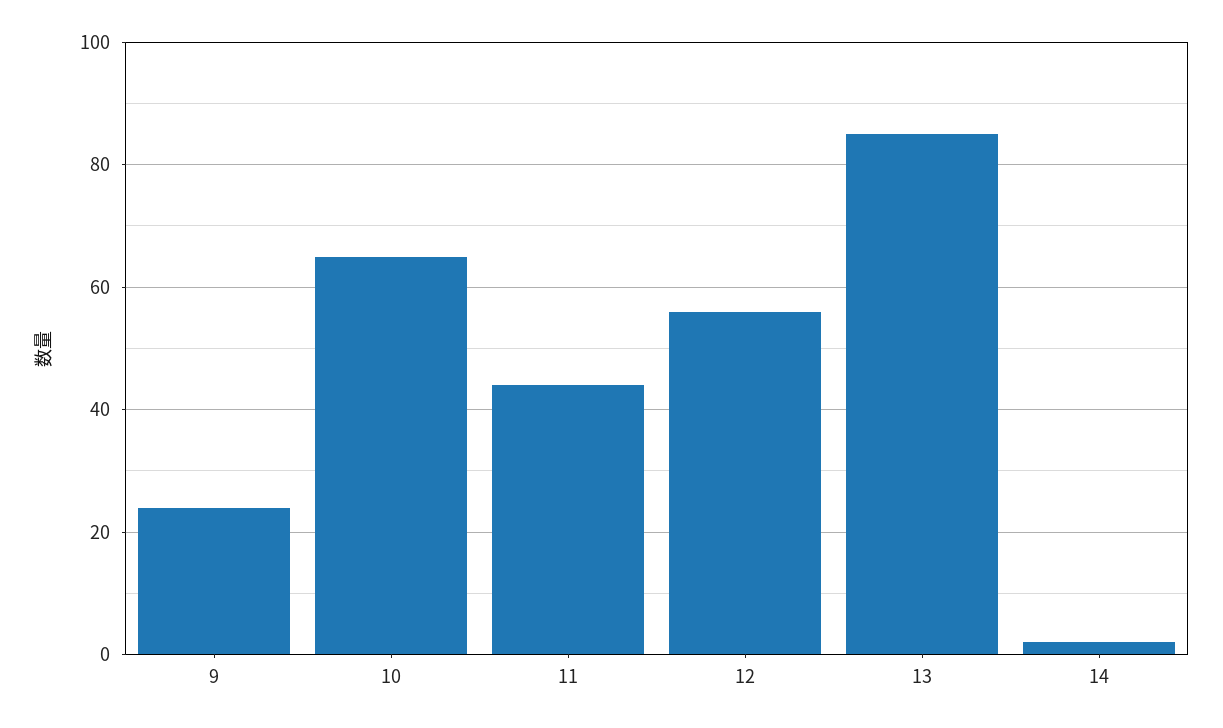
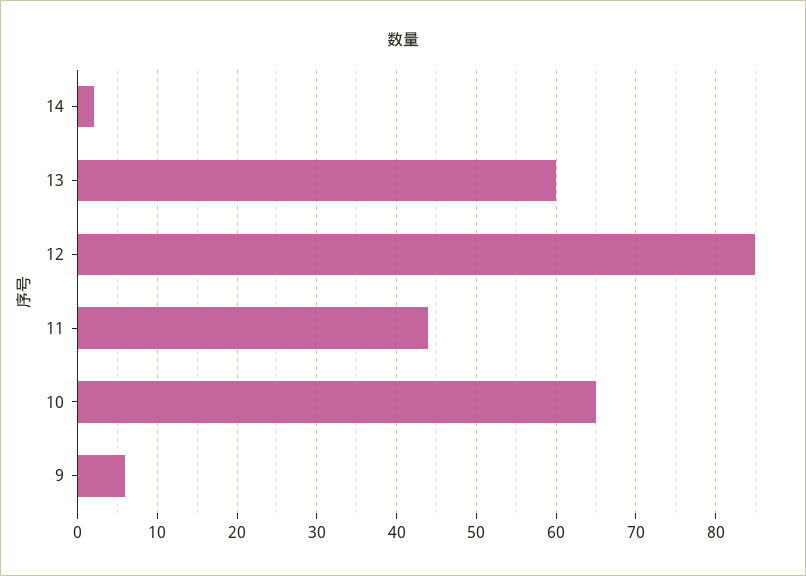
9: 25 -> 6
12: 55 -> 85
13: 85 -> 60

